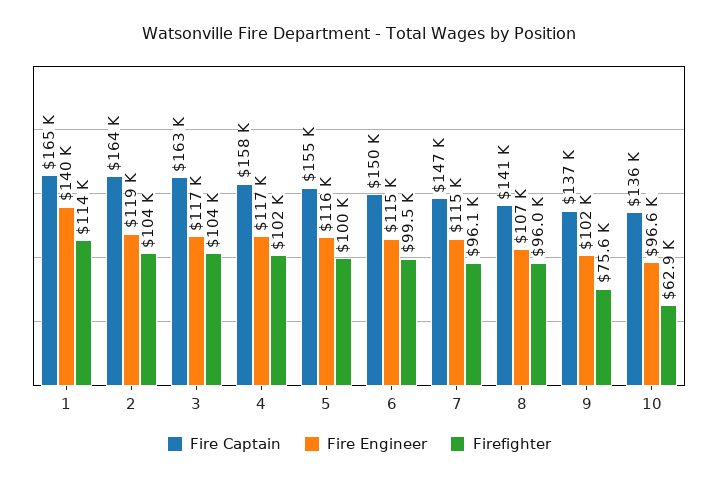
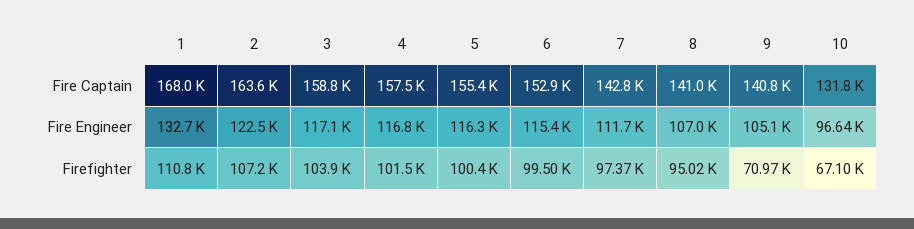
Fire Captain, 1: 165000 -> 168000
Fire Engineer, 1: 140000 -> 132700
Firefighter, 1: 114000 -> 110800
Fire Engineer, 2: 119000 -> 122500
Firefighter, 2: 104000 -> 107200
Fire Captain, 3: 163000 -> 158800
Fire Captain, 6: 150000 -> 152900
Fire Captain, 7: 147000 -> 142800
Fire Engineer, 7: 115000 -> 111700
Firefighter, 7: 96100 -> 97370
Firefighter, 8: 96000 -> 95020
Fire Captain, 9: 137000 -> 140800
Fire Engineer, 9: 102000 -> 105100
Firefighter, 9: 75600 -> 70970
Fire Captain, 10: 136000 -> 131800
Firefighter, 10: 62900 -> 67100

